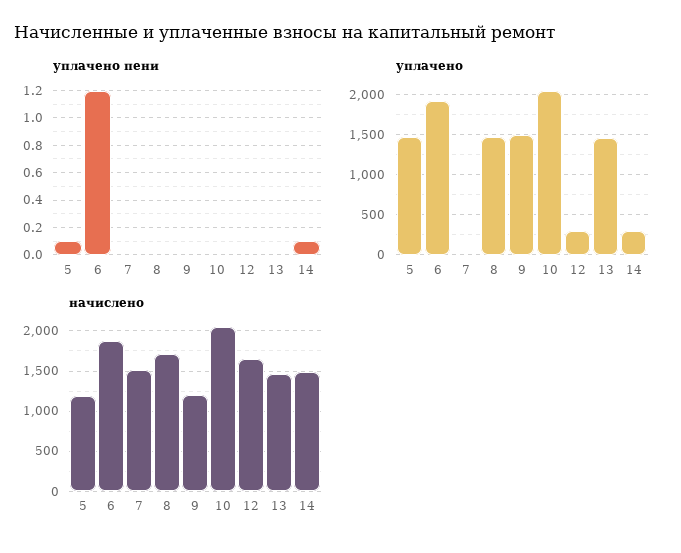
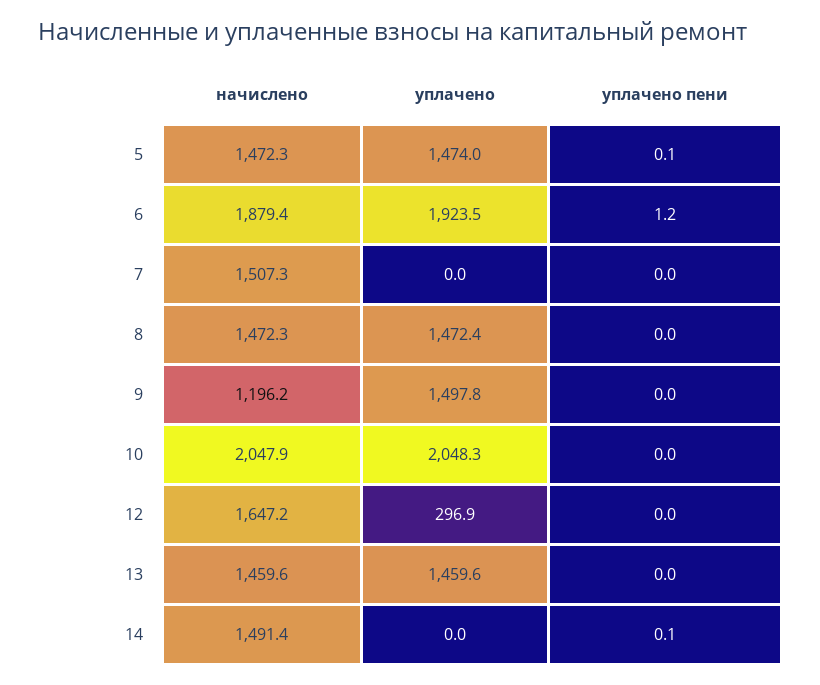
уплачено, 14: 300 -> 0
начислено, 5: 1200 -> 1472.3
начислено, 8: 1700 -> 1472.3

